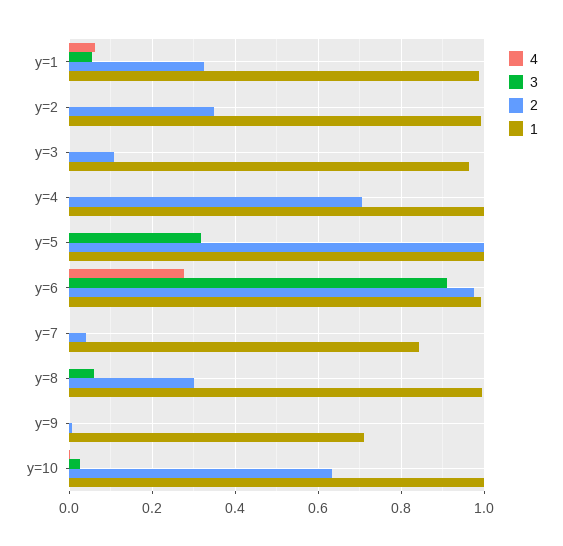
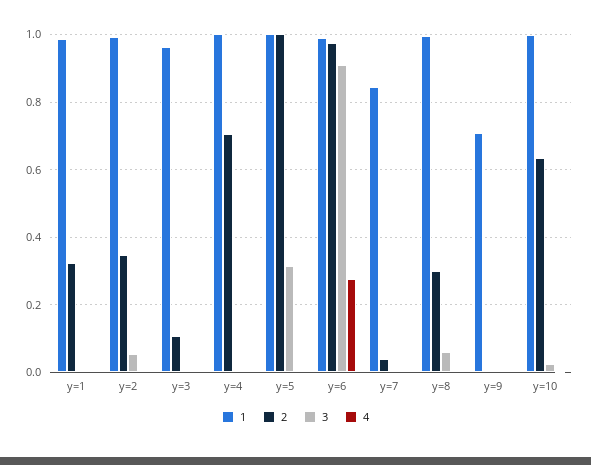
4, y=1: 0.06 -> 0
3, y=1: 0.06 -> 0
3, y=2: 0 -> 0.06

